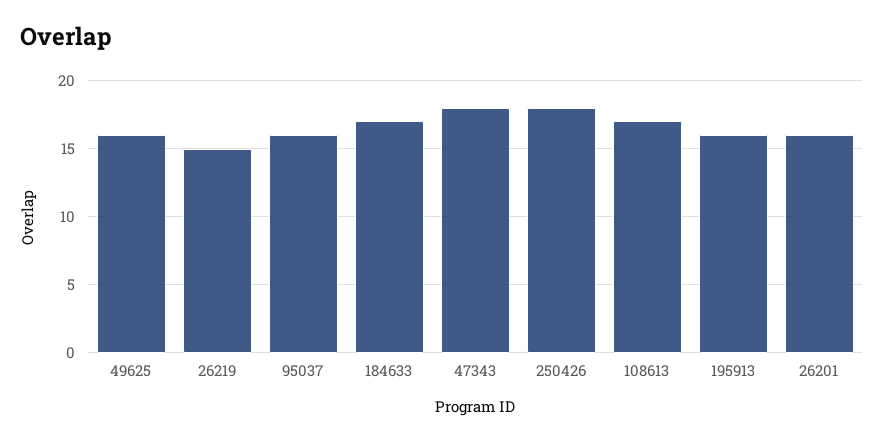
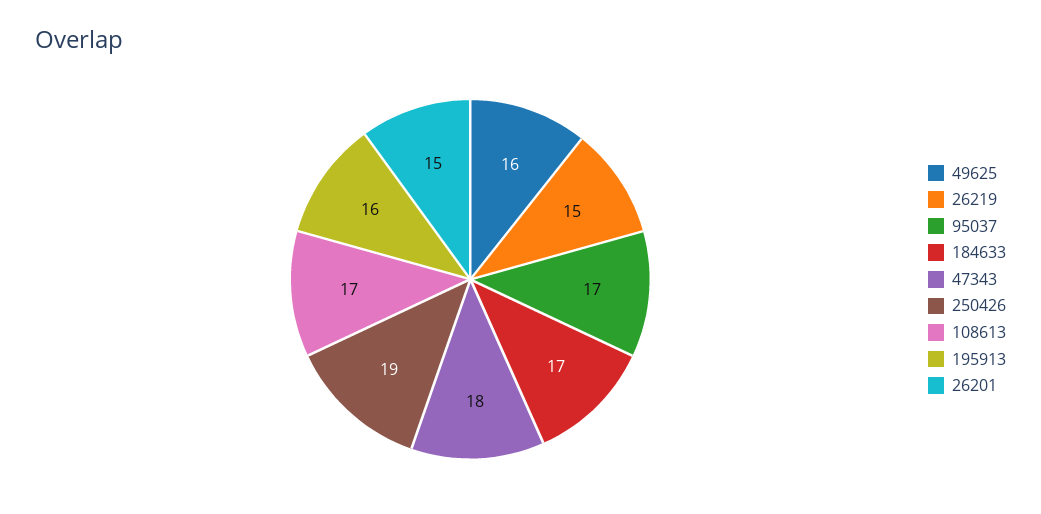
95037: 16 -> 17
250426: 18 -> 19
26201: 16 -> 15

